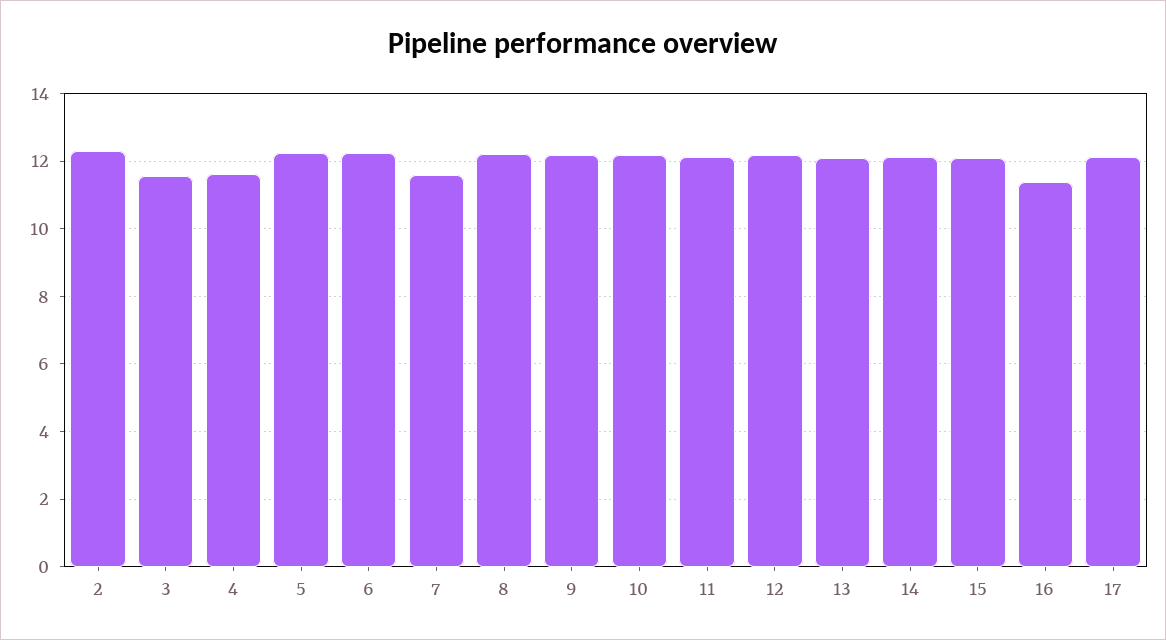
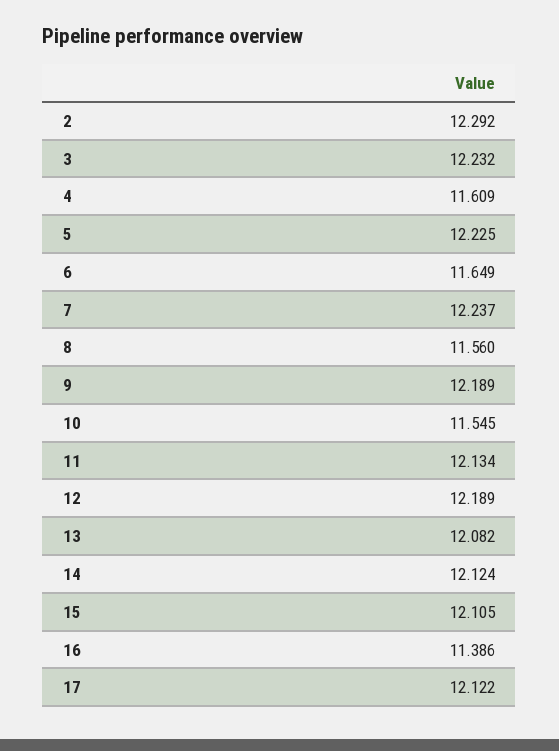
3: 11.6 -> 12.232
6: 12.2 -> 11.649
7: 11.6 -> 12.237
8: 12.2 -> 11.56
10: 12.2 -> 11.545

